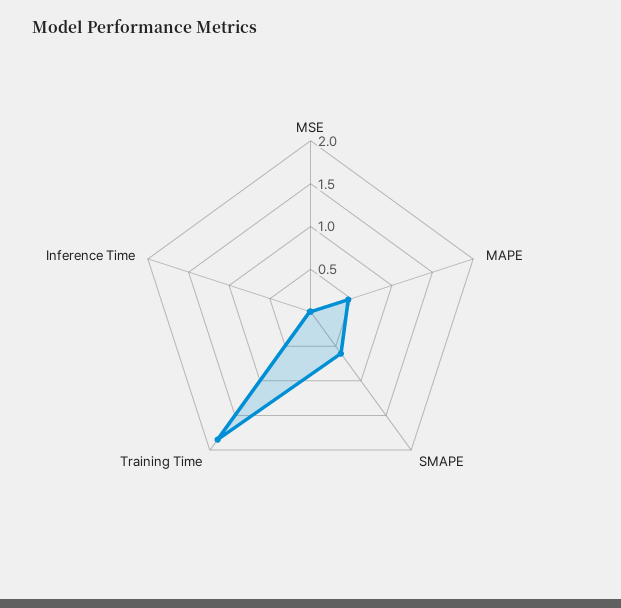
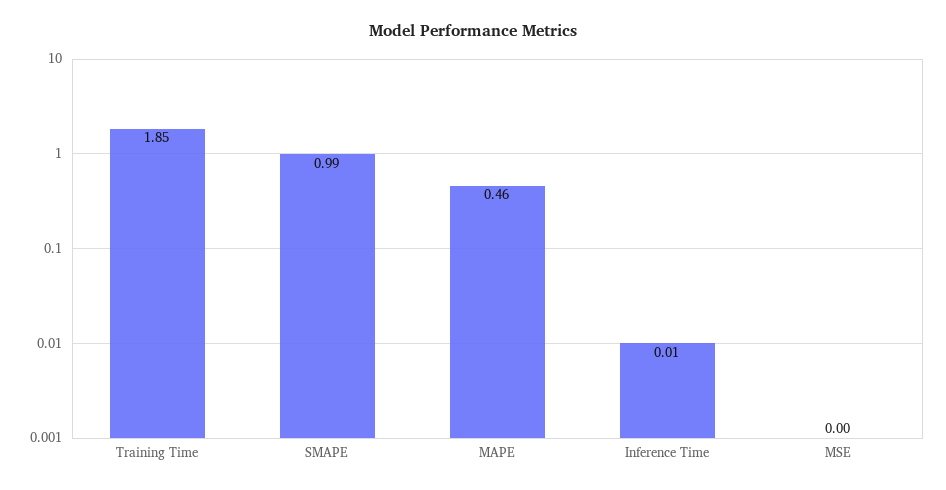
SMAPE: 0.6 -> 0.99

